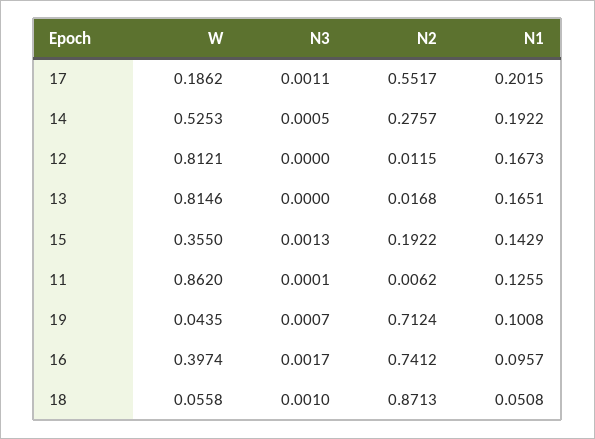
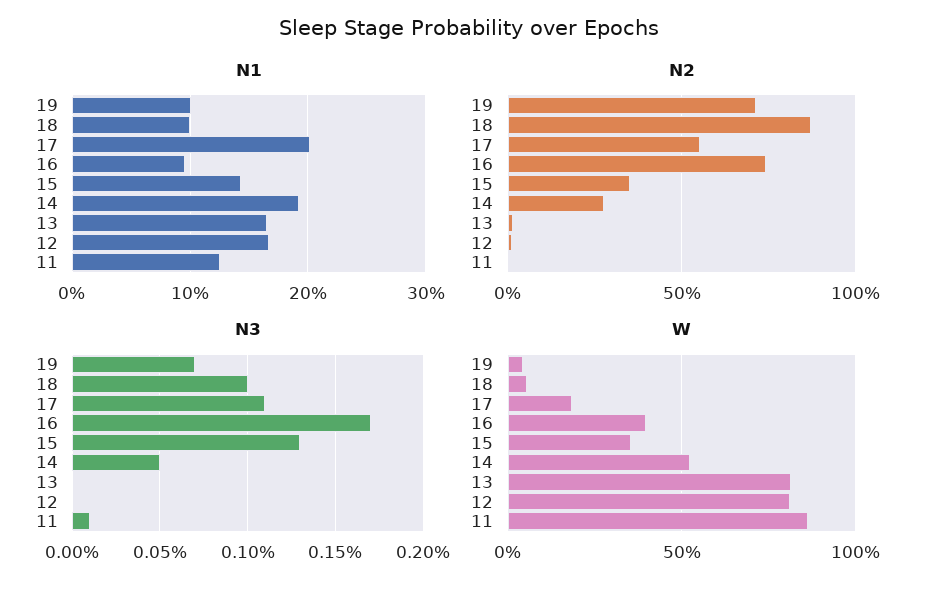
N2, 15: 0.1922 -> 0.35
N1, 18: 0.0508 -> 0.1

